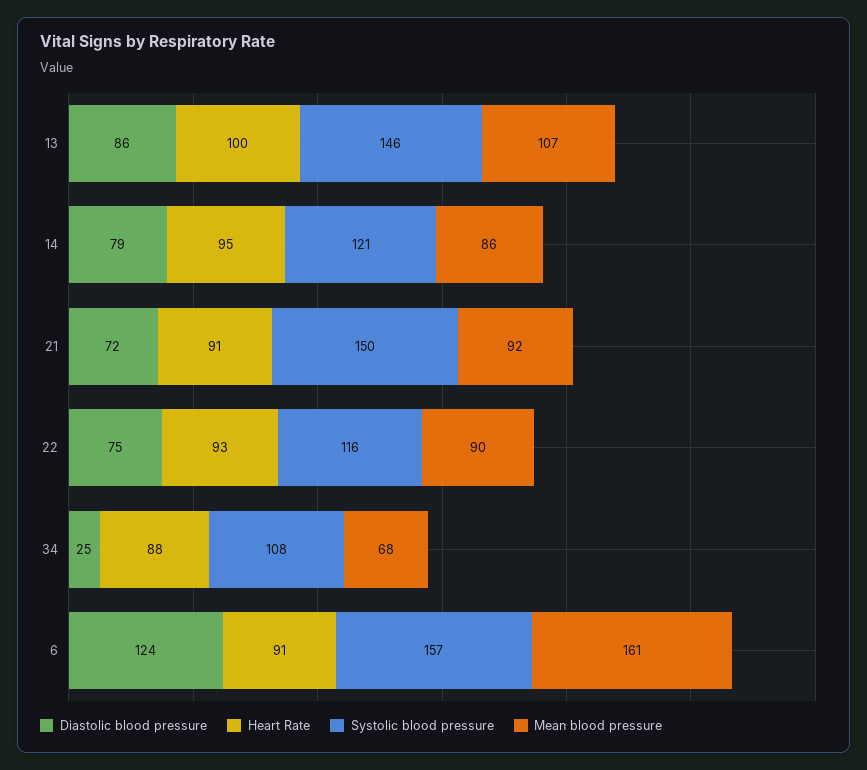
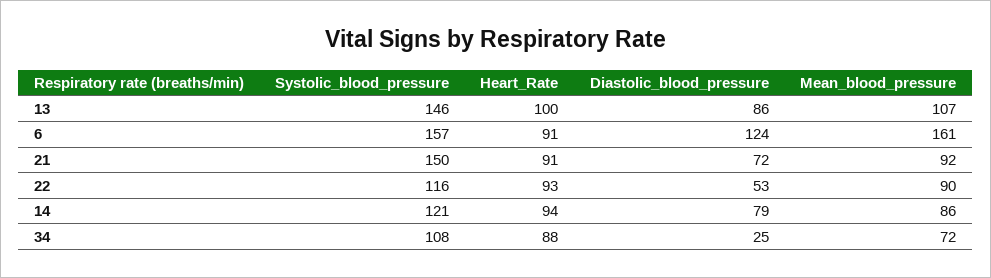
Heart Rate, 14: 95 -> 94
Diastolic blood pressure, 22: 75 -> 53
Mean blood pressure, 34: 68 -> 72

